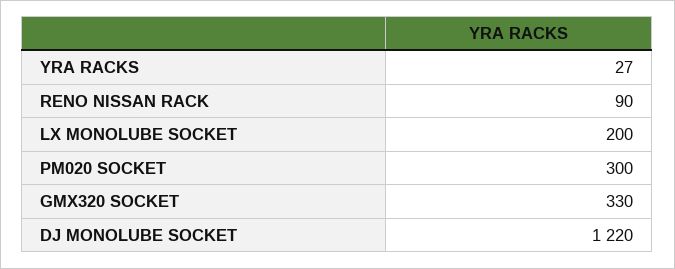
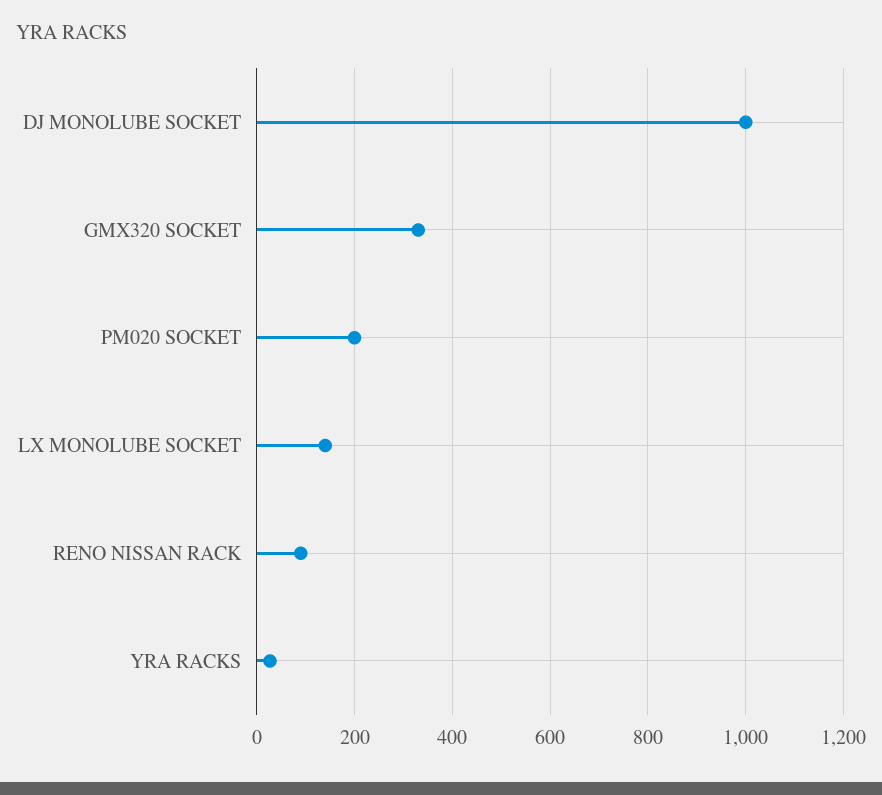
LX MONOLUBE SOCKET: 200 -> 140
PM020 SOCKET: 300 -> 200
DJ MONOLUBE SOCKET: 1220 -> 1000

